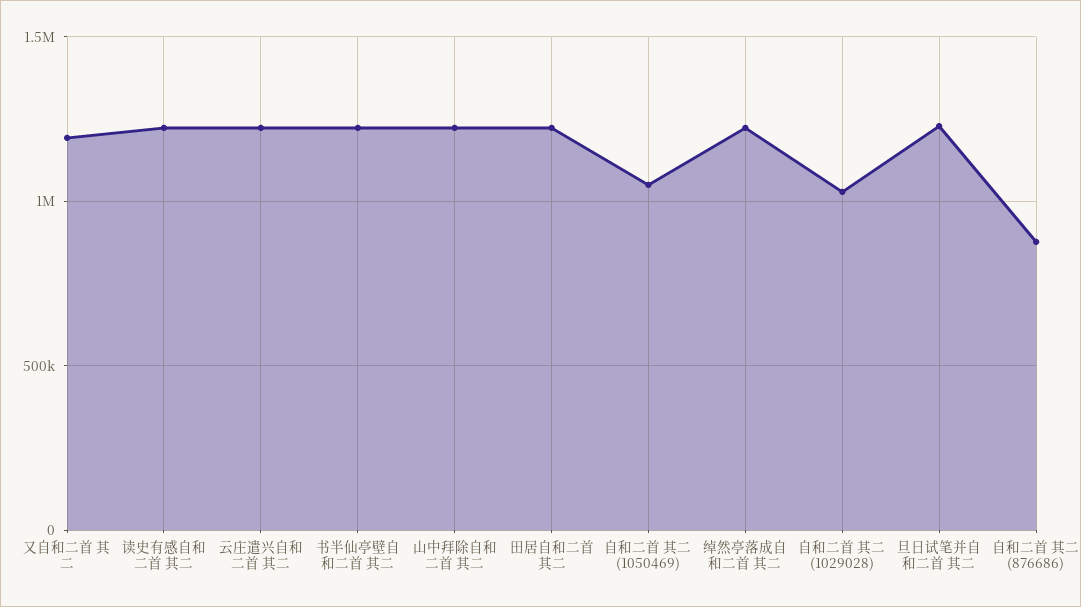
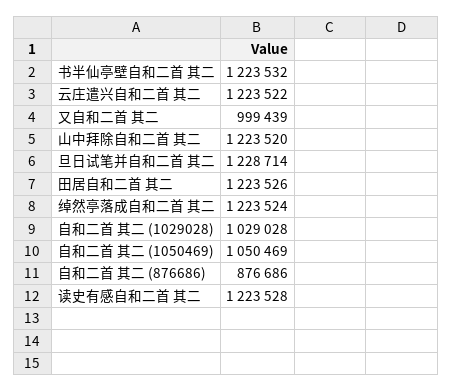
又自和二首 其二: 1200000 -> 999439

